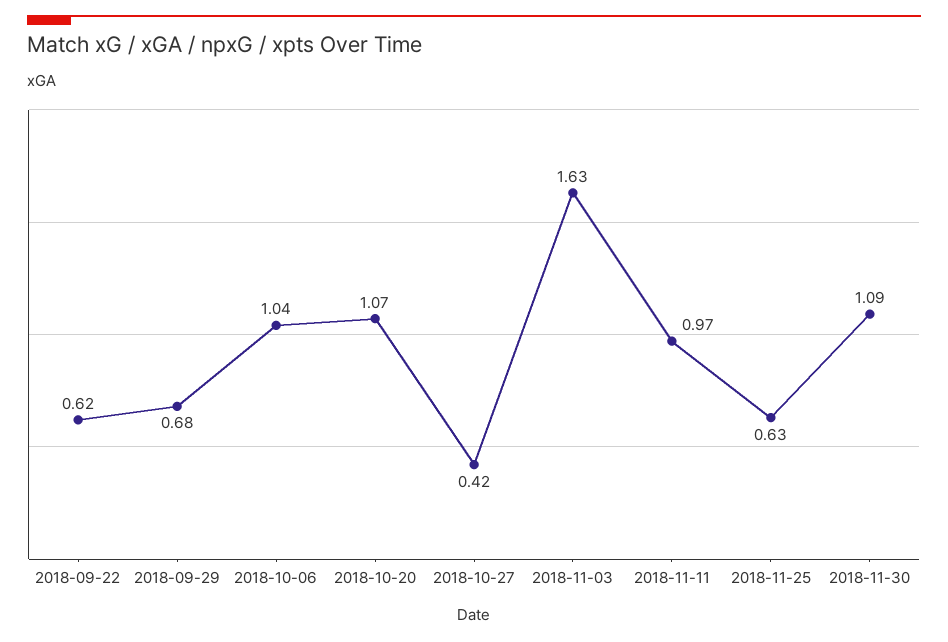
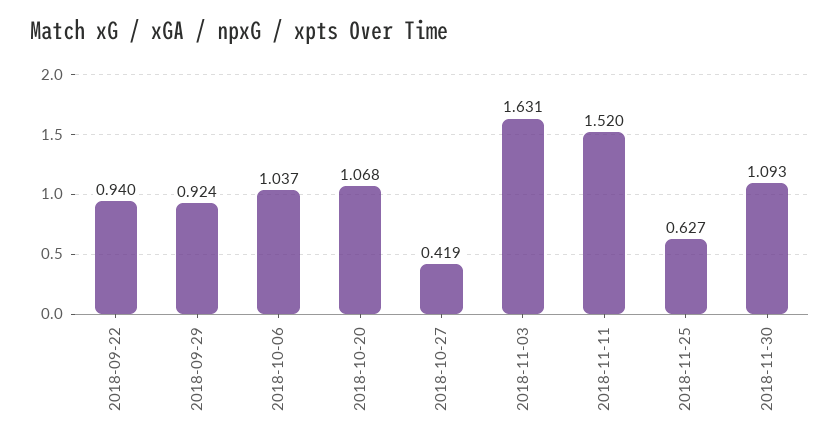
2018-09-22: 0.62 -> 0.94
2018-09-29: 0.68 -> 0.924
2018-11-11: 0.97 -> 1.52

